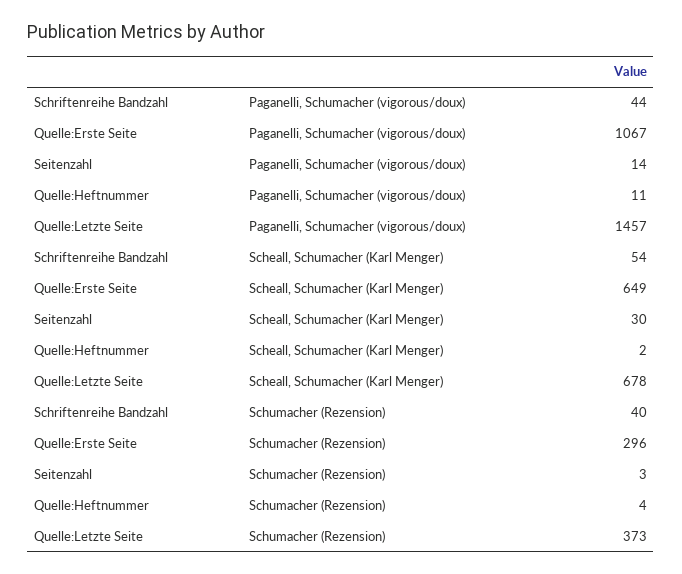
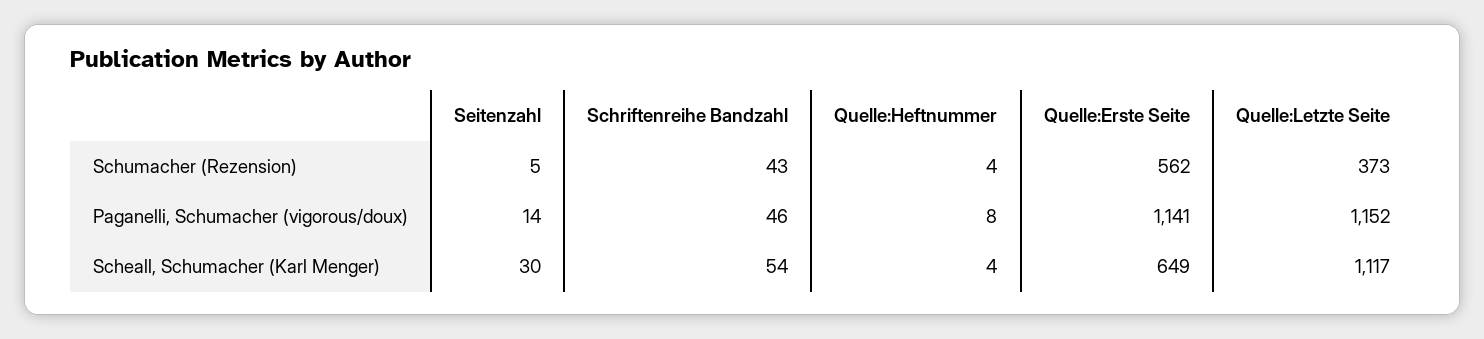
Schriftenreihe Bandzahl, Paganelli, Schumacher (vigorous/doux): 44 -> 46
Quelle:Erste Seite, Paganelli, Schumacher (vigorous/doux): 1067 -> 1141
Quelle:Heftnummer, Paganelli, Schumacher (vigorous/doux): 11 -> 8
Quelle:Letzte Seite, Paganelli, Schumacher (vigorous/doux): 1457 -> 1152
Quelle:Heftnummer, Scheall, Schumacher (Karl Menger): 2 -> 4
Quelle:Letzte Seite, Scheall, Schumacher (Karl Menger): 678 -> 1117
Schriftenreihe Bandzahl, Schumacher (Rezension): 40 -> 43
Quelle:Erste Seite, Schumacher (Rezension): 296 -> 562
Seitenzahl, Schumacher (Rezension): 3 -> 5

